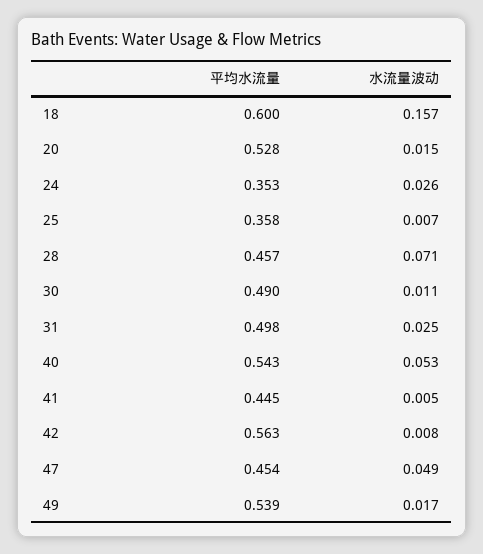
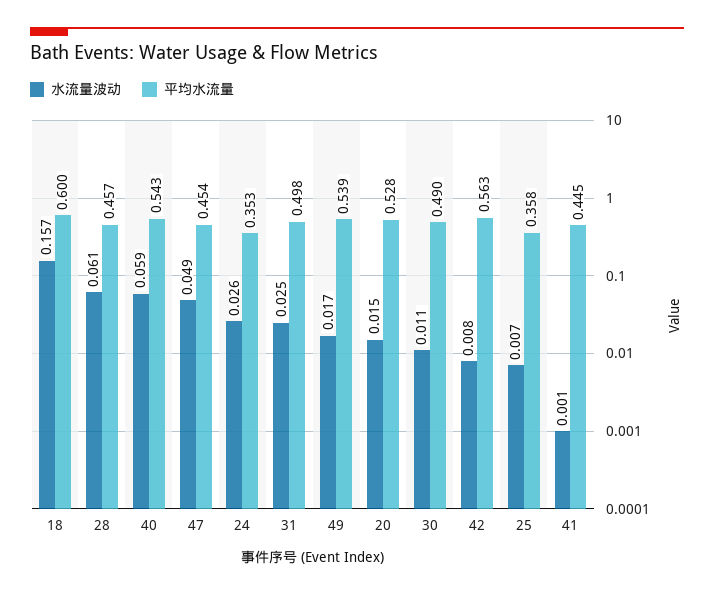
水流量波动, 28: 0.071 -> 0.061
水流量波动, 40: 0.053 -> 0.059
水流量波动, 41: 0.005 -> 0.001

